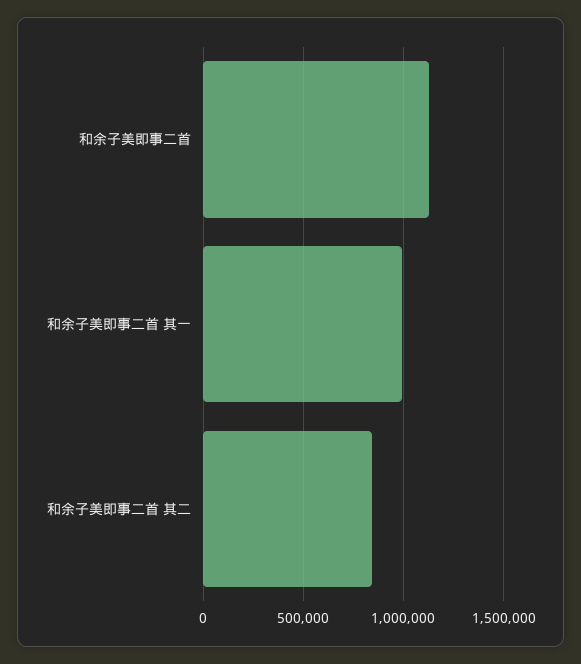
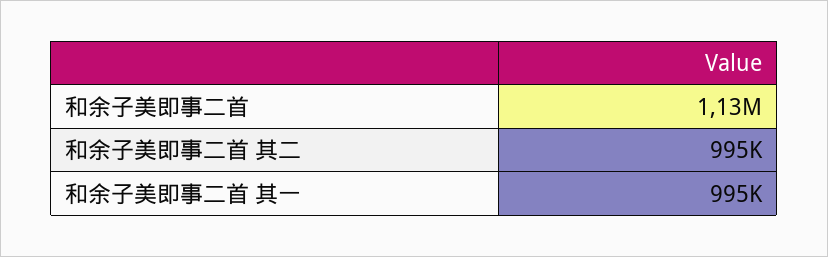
和余子美即事二首 其二: 850000 -> 995000

